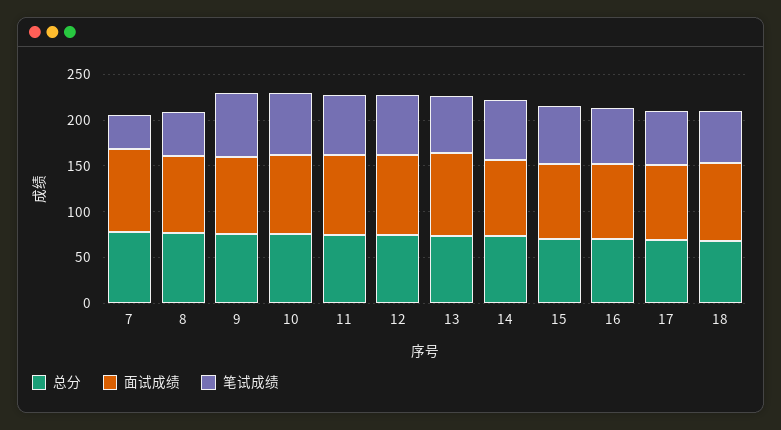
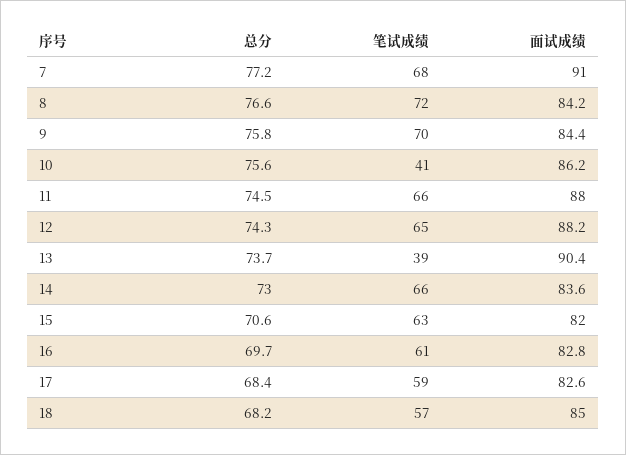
笔试成绩, 7: 40 -> 68
笔试成绩, 8: 50 -> 72
笔试成绩, 10: 70 -> 41
笔试成绩, 13: 60 -> 39

